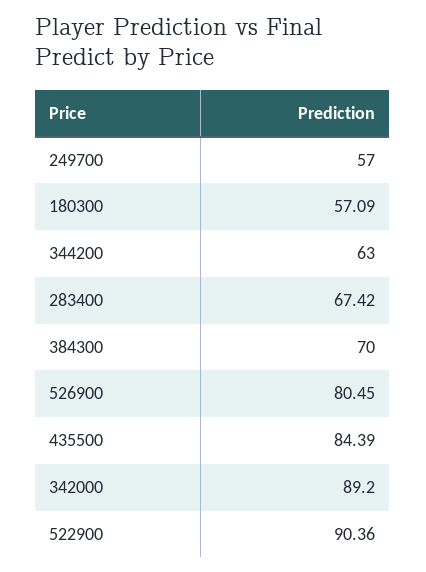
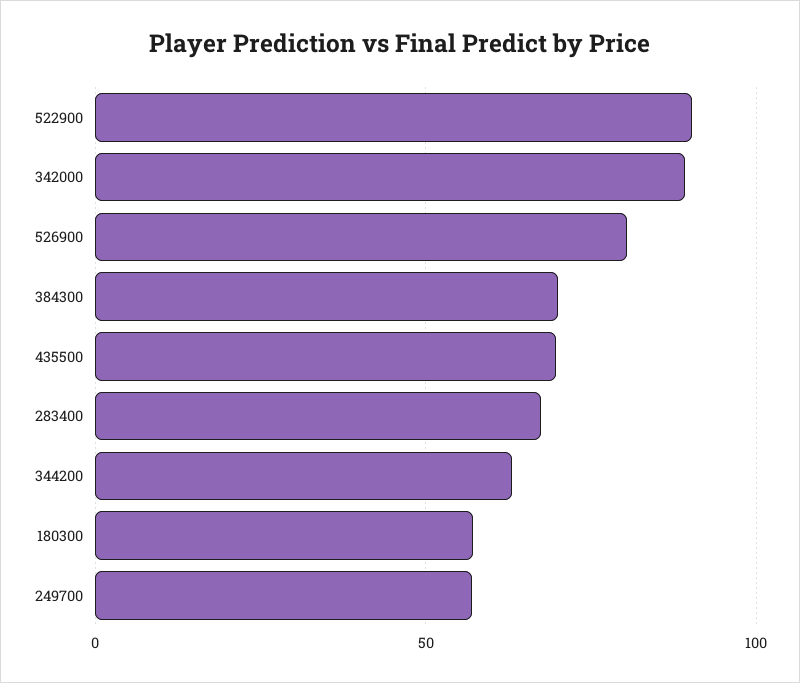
435500: 84.39 -> 70

